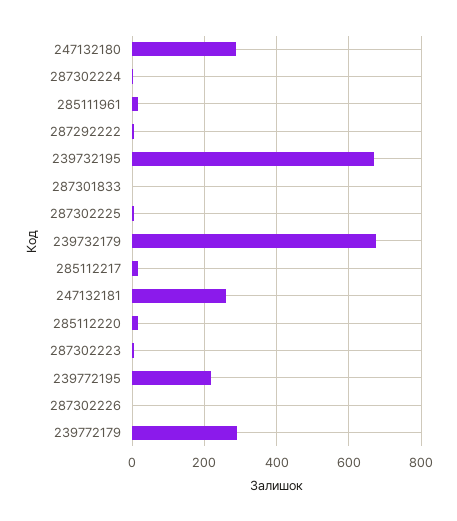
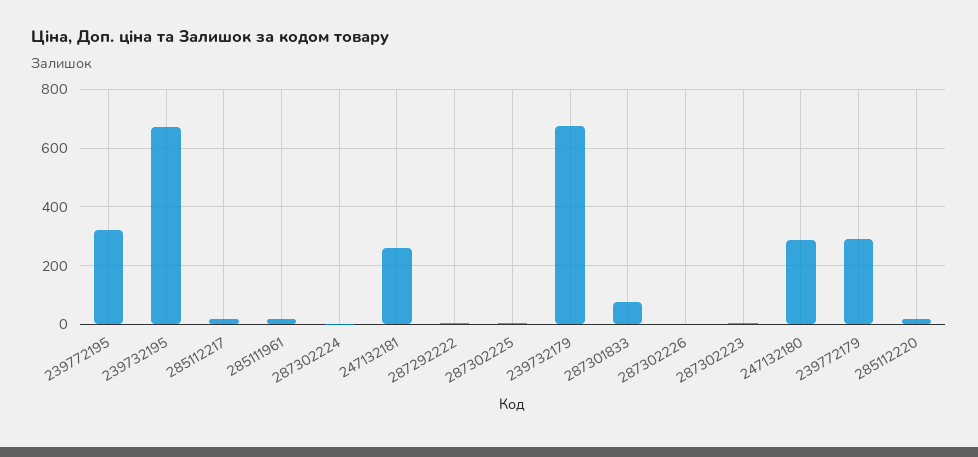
287301833: 0 -> 75
239772195: 220 -> 325

